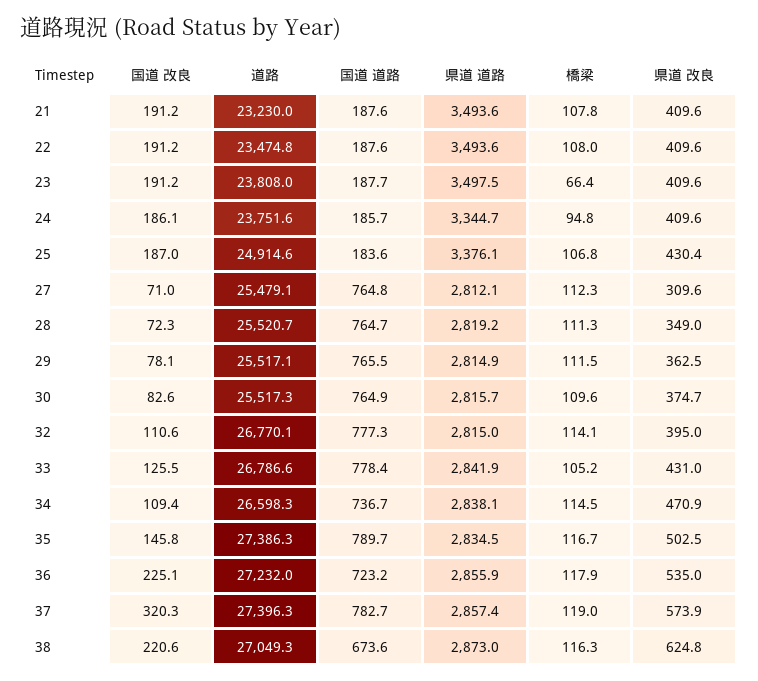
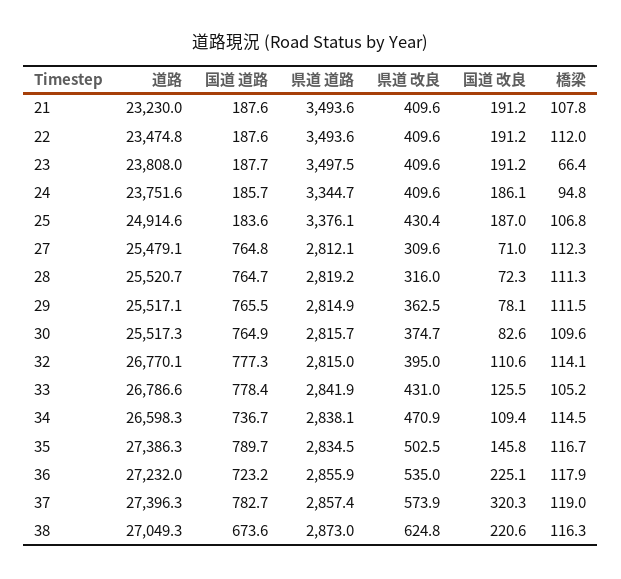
橋梁, 22: 108 -> 112
県道 改良, 28: 349 -> 316

